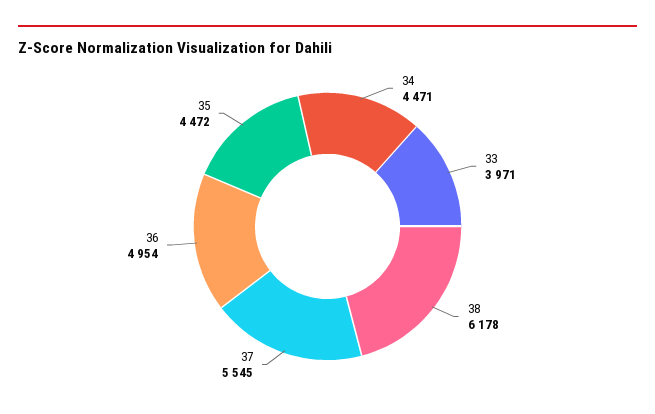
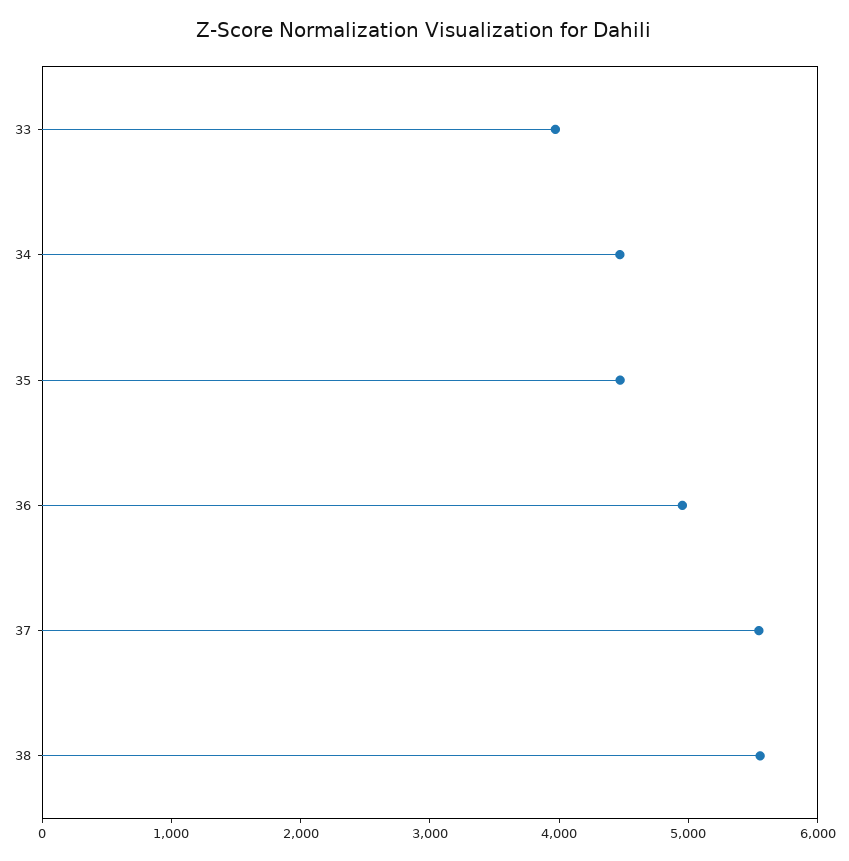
38: 6178 -> 5600

